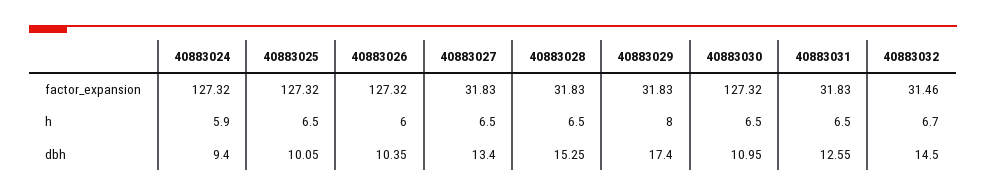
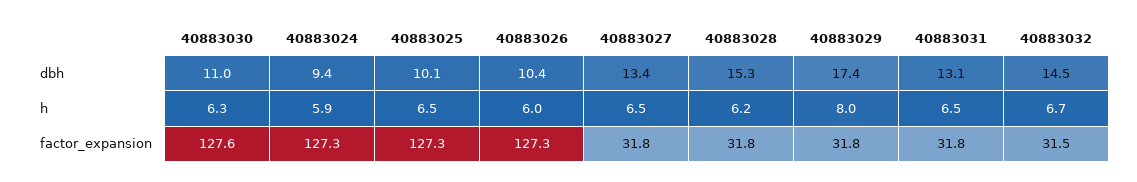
40883030, factor_expansion: 127.32 -> 127.6
40883028, h: 6.5 -> 6.2
40883030, h: 6.5 -> 6.3
40883031, dbh: 12.55 -> 13.1

